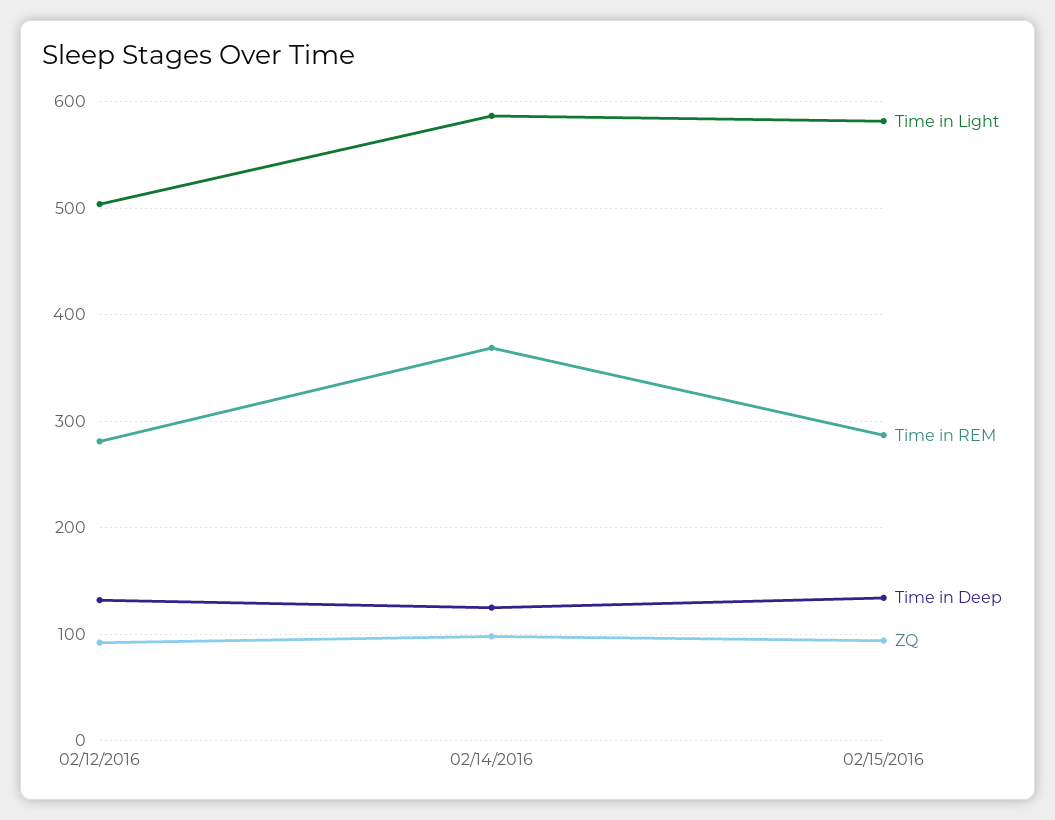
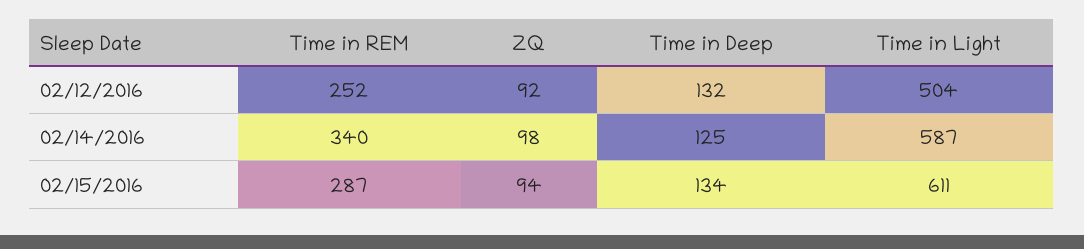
Time in REM, 02/12/2016: 280 -> 252
Time in REM, 02/14/2016: 370 -> 340
Time in Light, 02/15/2016: 580 -> 611

